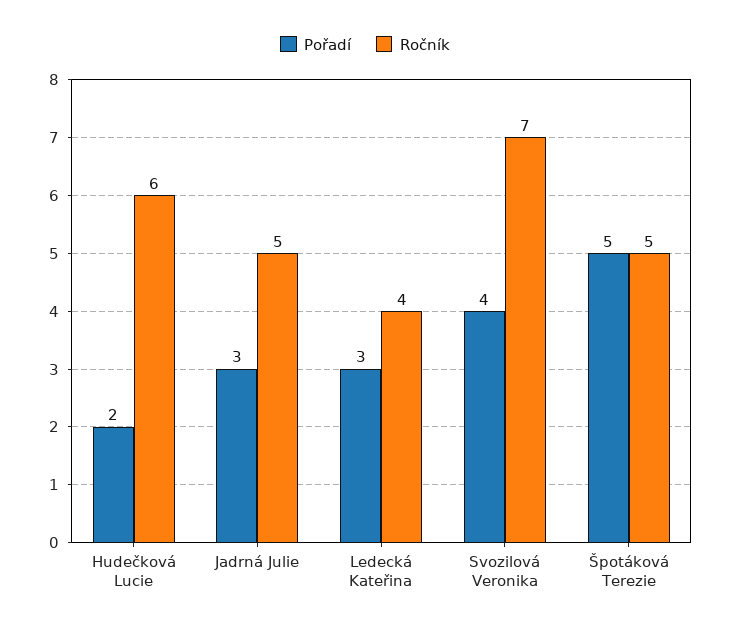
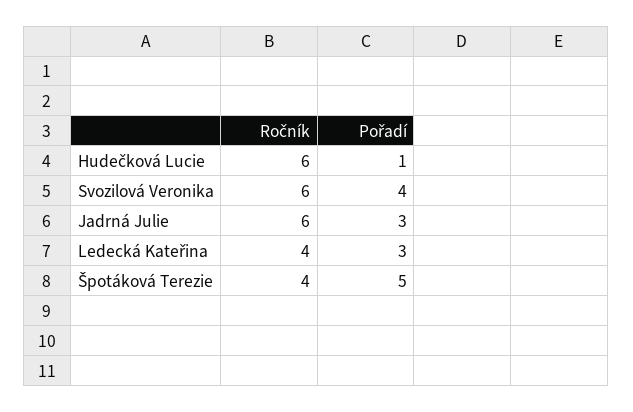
Pořadí, Hudečková Lucie: 2 -> 1
Ročník, Jadrná Julie: 5 -> 6
Ročník, Svozilová Veronika: 7 -> 6
Ročník, Špotáková Terezie: 5 -> 4

